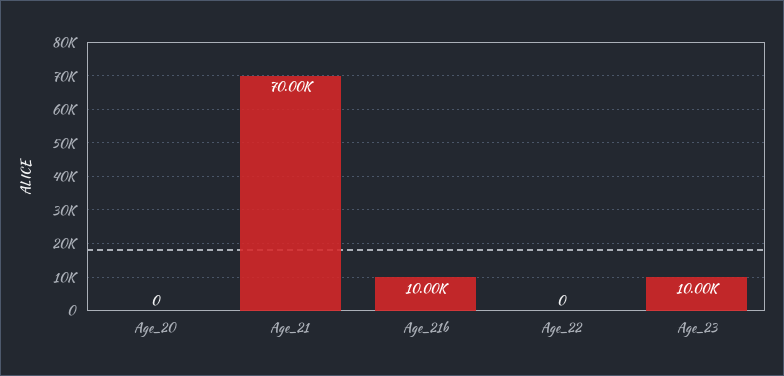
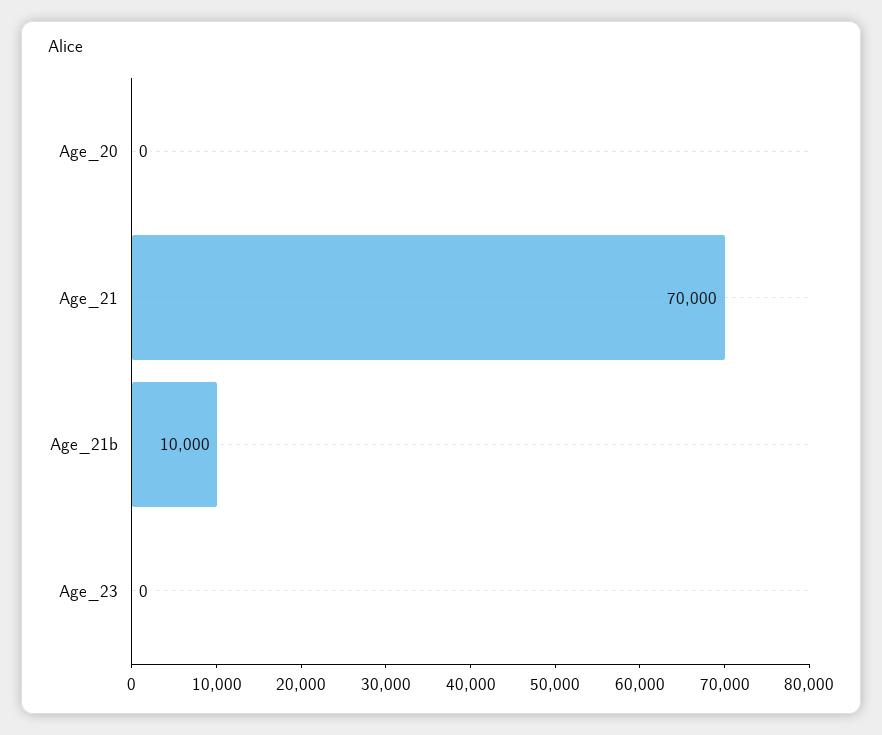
Age_22: 0 -> none
Age_23: 10000 -> 0

